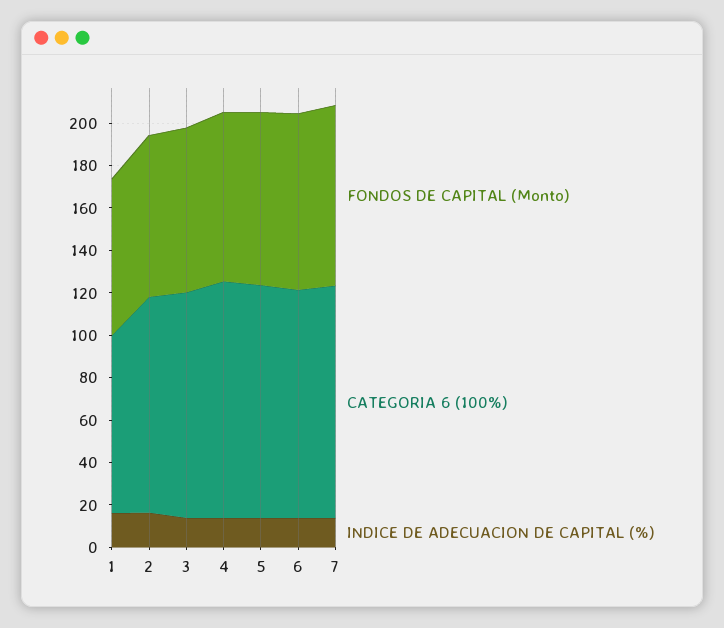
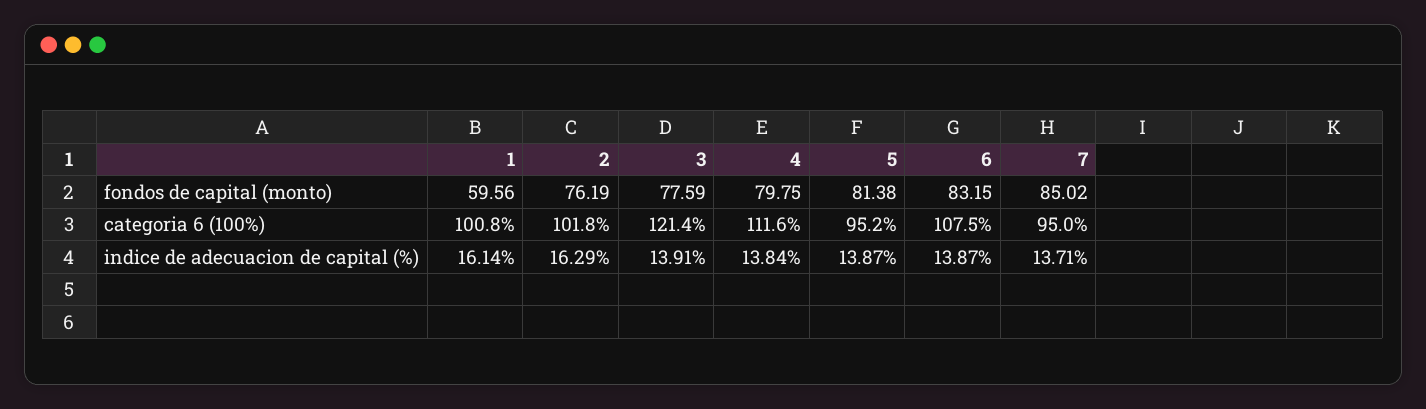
FONDOS DE CAPITAL (Monto), 1: 75 -> 59.56
CATEGORIA 6 (100%), 1: 85 -> 100.8
CATEGORIA 6 (100%), 3: 105 -> 121.4
CATEGORIA 6 (100%), 5: 110 -> 95.2
CATEGORIA 6 (100%), 7: 110 -> 95

